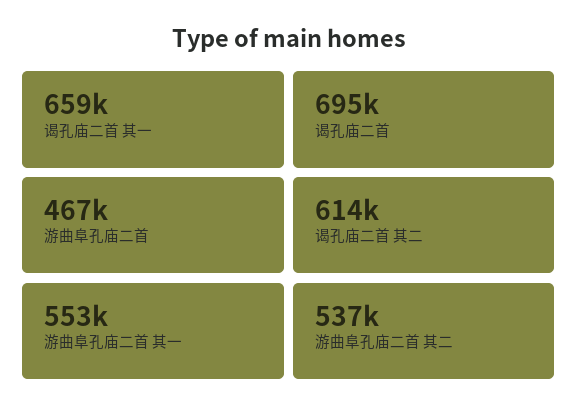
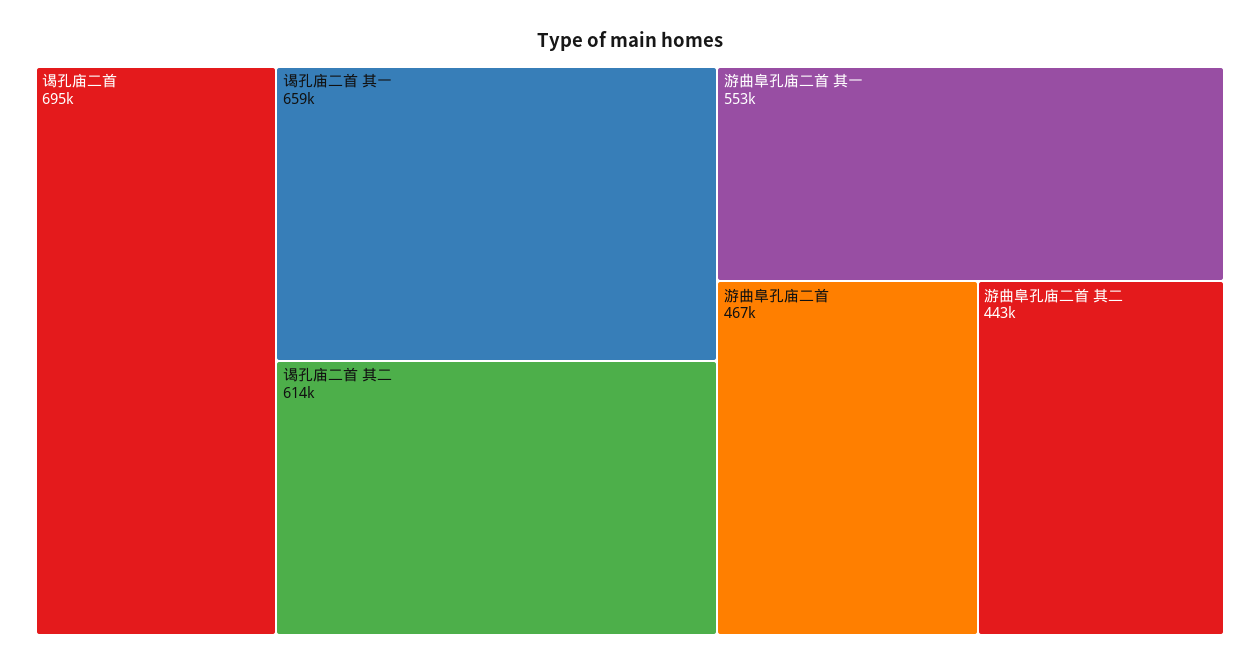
游曲阜孔庙二首 其二: 537000 -> 443000

